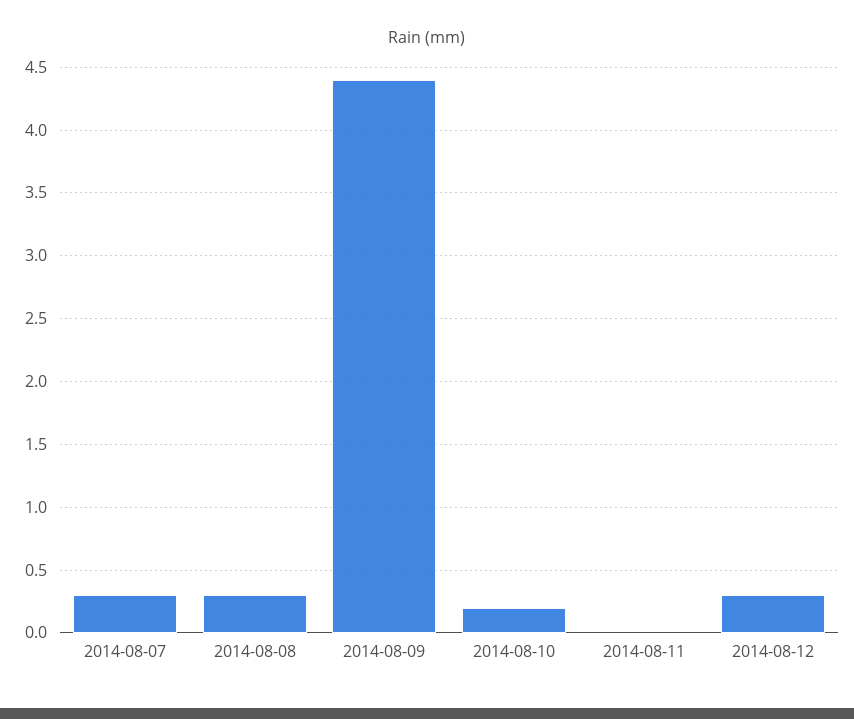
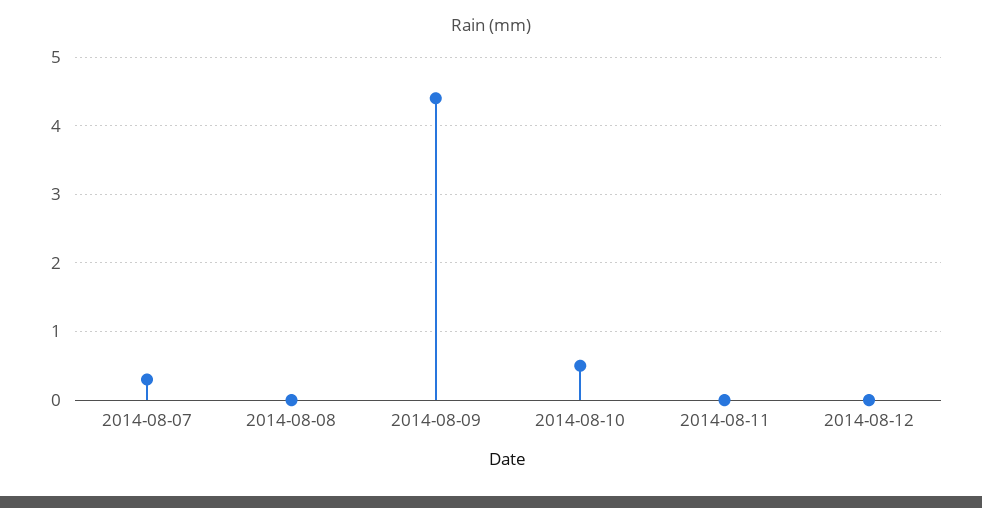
2014-08-08: 0.3 -> 0
2014-08-10: 0.2 -> 0.5
2014-08-12: 0.3 -> 0

